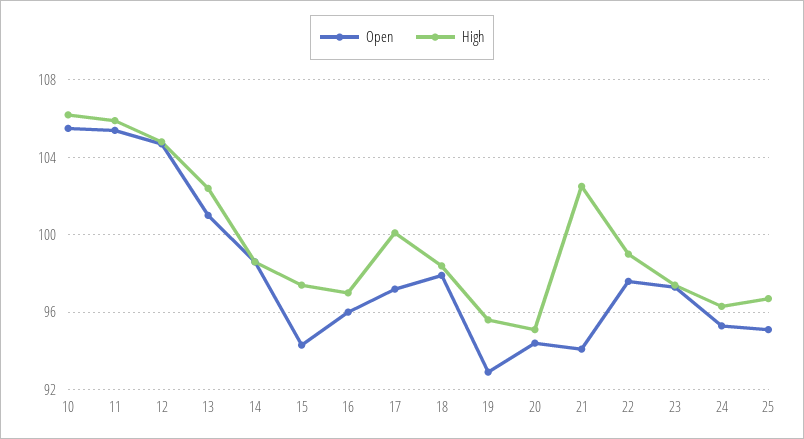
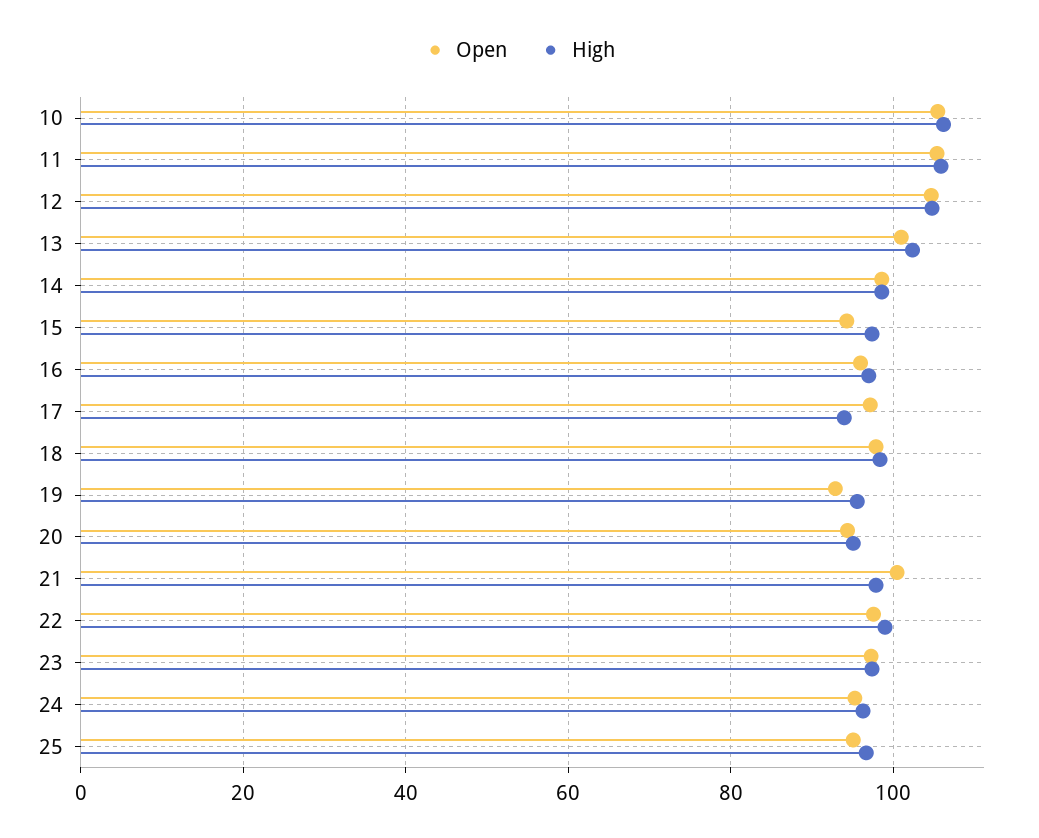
High, 17: 100 -> 94
Open, 21: 94 -> 100
High, 21: 102.5 -> 98

